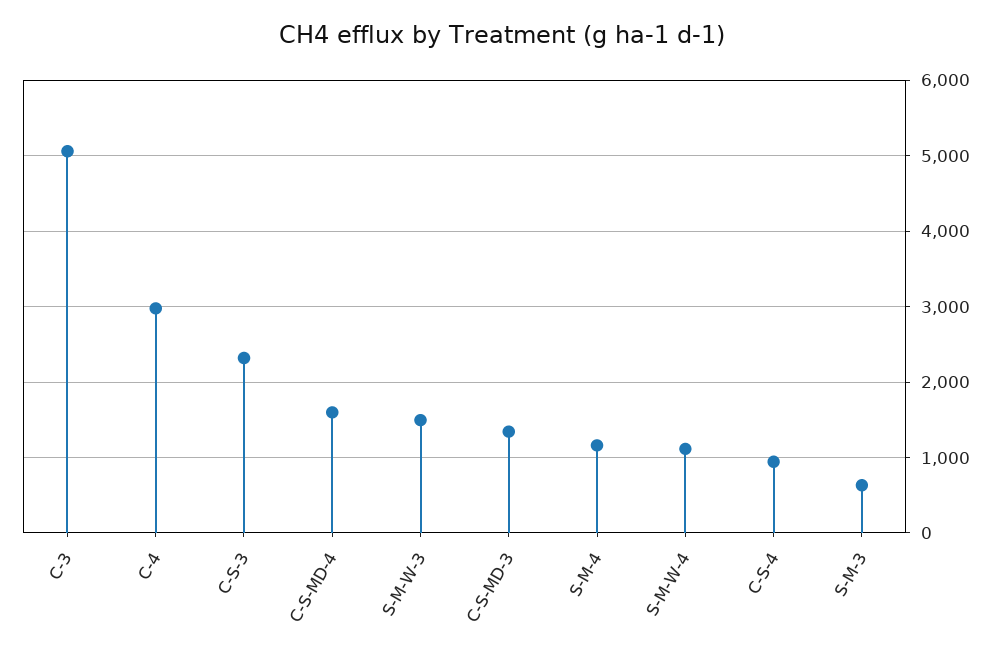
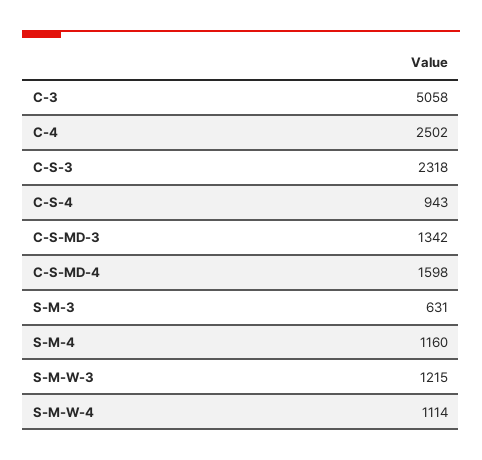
C-4: 3000 -> 2502
S-M-W-3: 1500 -> 1215

